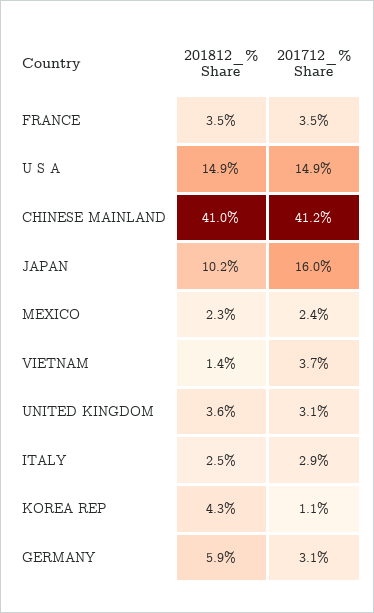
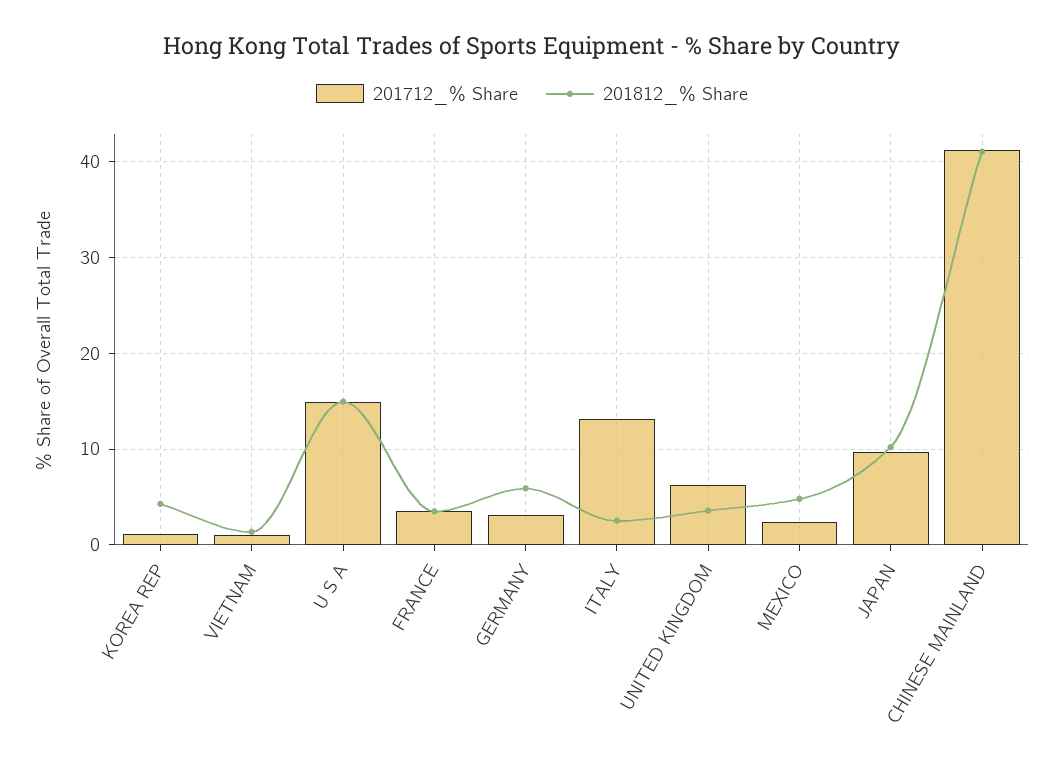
201712_% Share, JAPAN: 16 -> 10
201812_% Share, MEXICO: 2.3 -> 5
201712_% Share, VIETNAM: 3.7 -> 1
201712_% Share, UNITED KINGDOM: 3.1 -> 6
201712_% Share, ITALY: 2.9 -> 13

